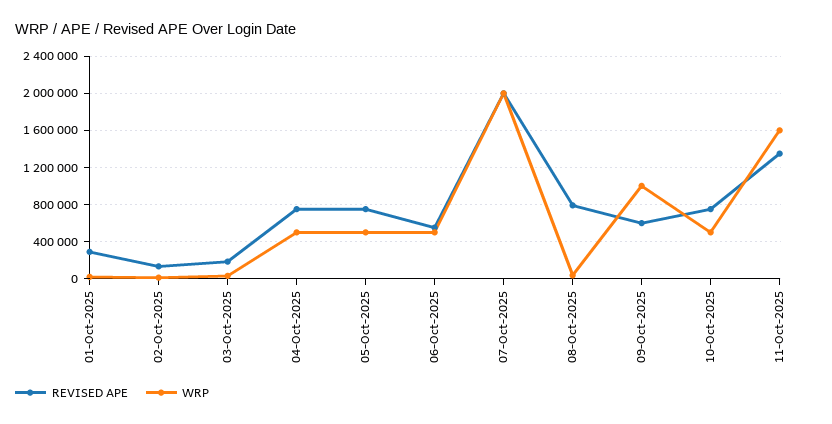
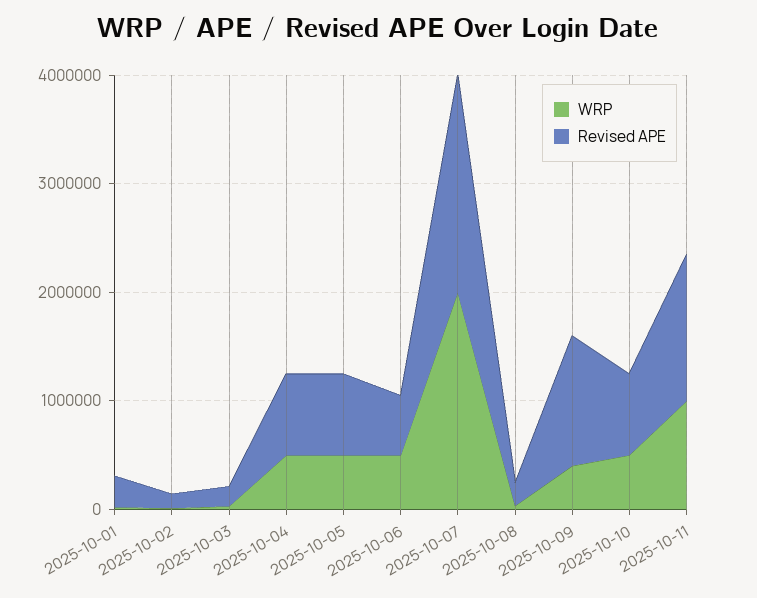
REVISED APE, 08-Oct-2025: 800000 -> 200000
REVISED APE, 09-Oct-2025: 600000 -> 1200000
WRP, 09-Oct-2025: 1000000 -> 400000
WRP, 11-Oct-2025: 1600000 -> 1000000

